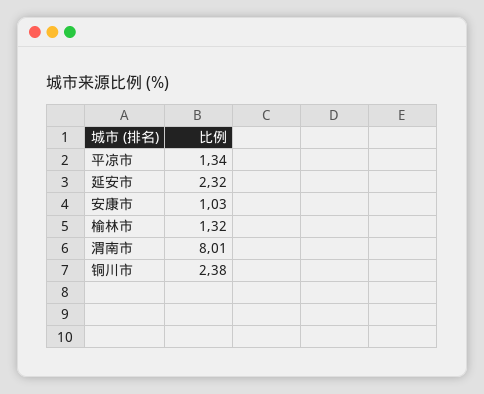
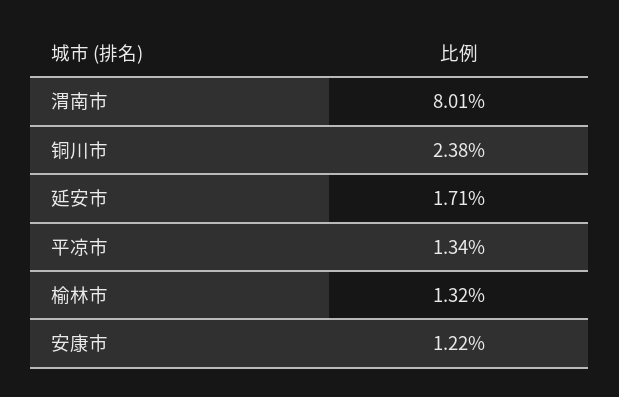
延安市: 2.32 -> 1.71
安康市: 1.03 -> 1.22

